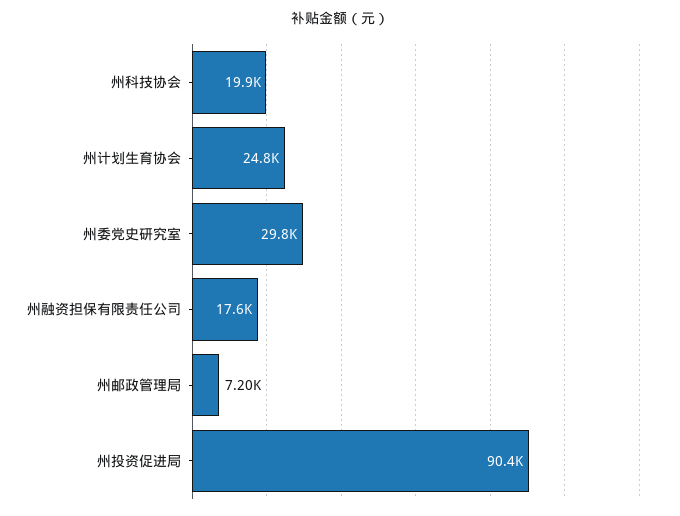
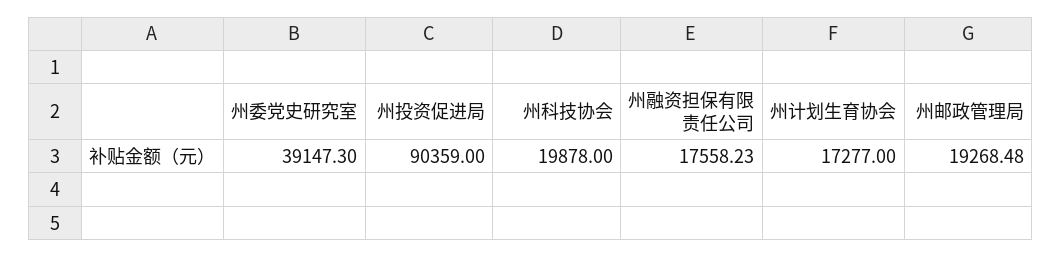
州计划生育协会: 24800 -> 17277
州委党史研究室: 29800 -> 39147.3
州邮政管理局: 7200 -> 19268.48

